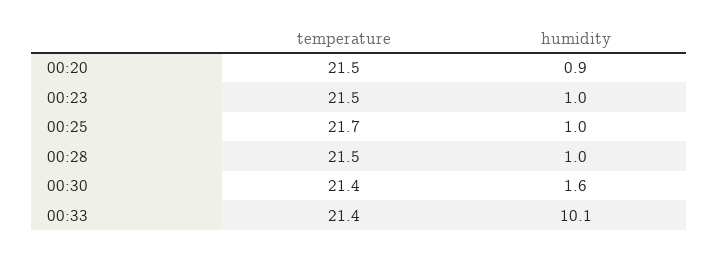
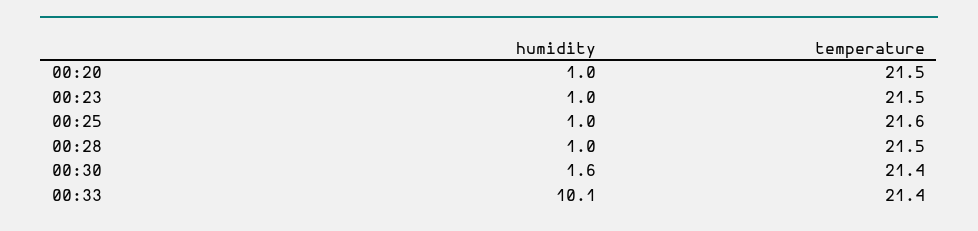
humidity, 00:20: 0.9 -> 1
temperature, 00:25: 21.7 -> 21.6

